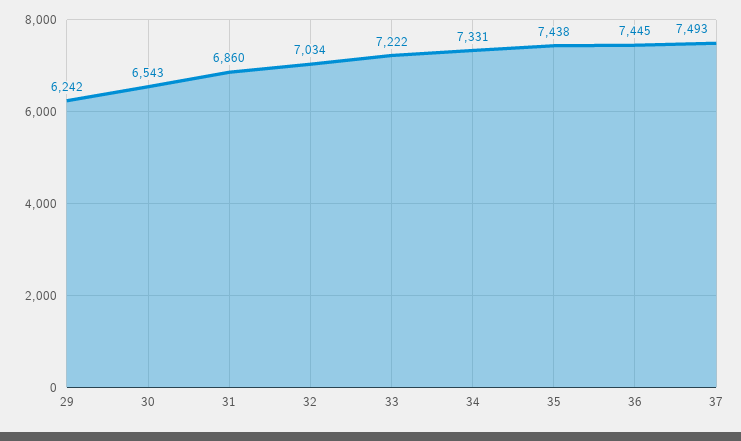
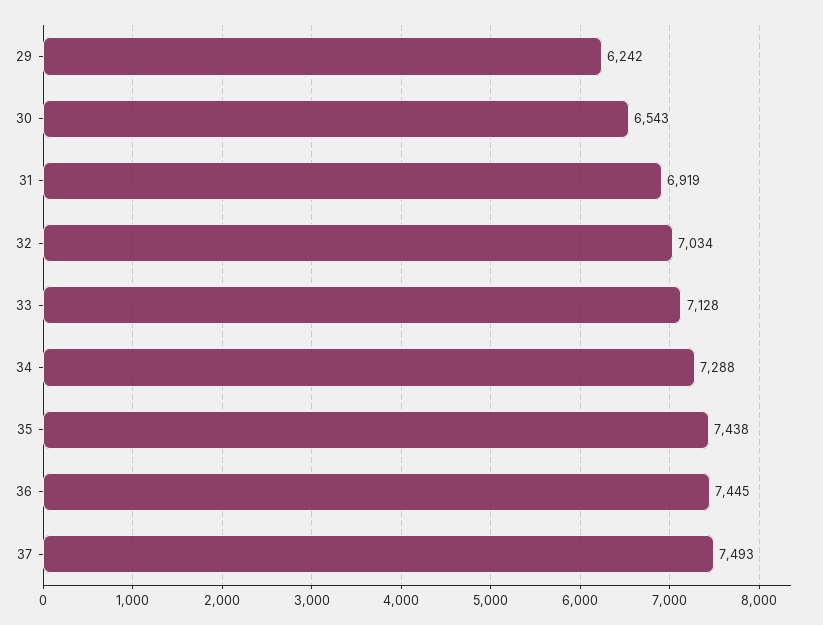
31: 6860 -> 6919
33: 7222 -> 7128
34: 7331 -> 7288

